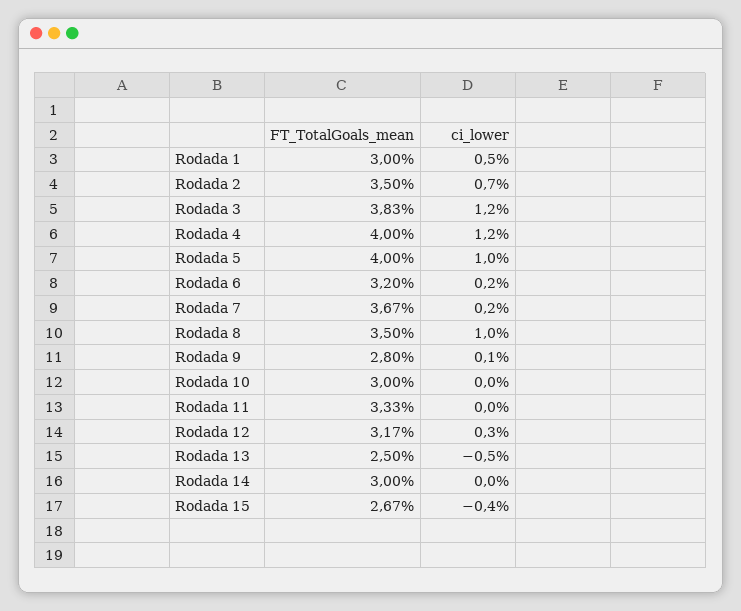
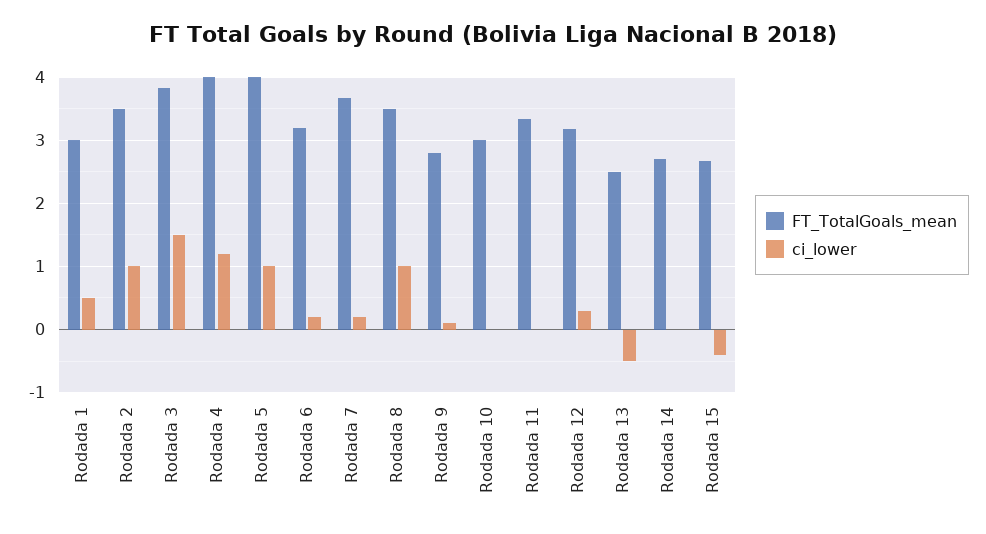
ci_lower, Rodada 2: 0.7 -> 1
ci_lower, Rodada 3: 1.2 -> 1.5
FT_TotalGoals_mean, Rodada 14: 3 -> 2.7

